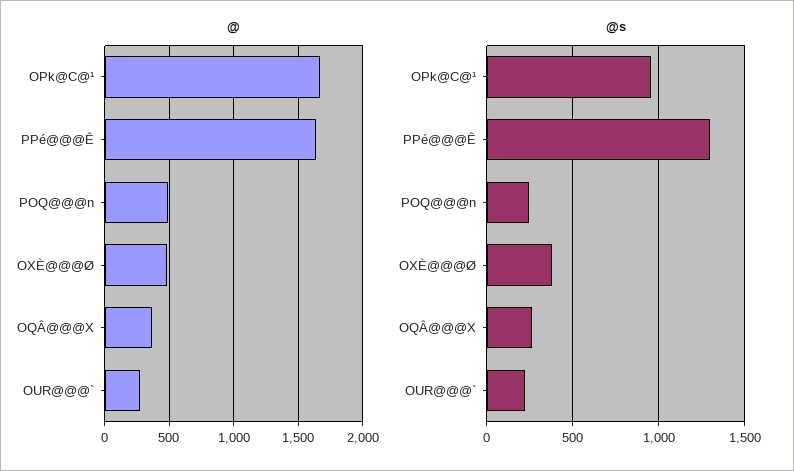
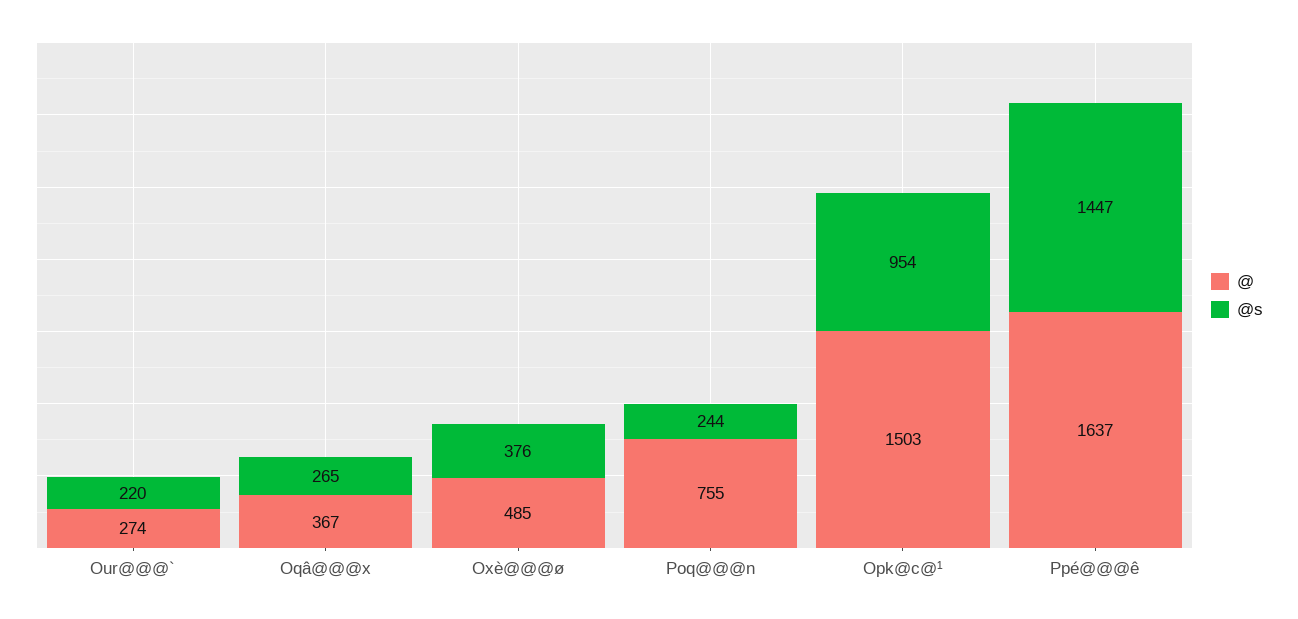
@, OPk@C@¹: 1650 -> 1503
@, POQ@@@n: 500 -> 755
@s, PPé@@@Ê: 1300 -> 1447

